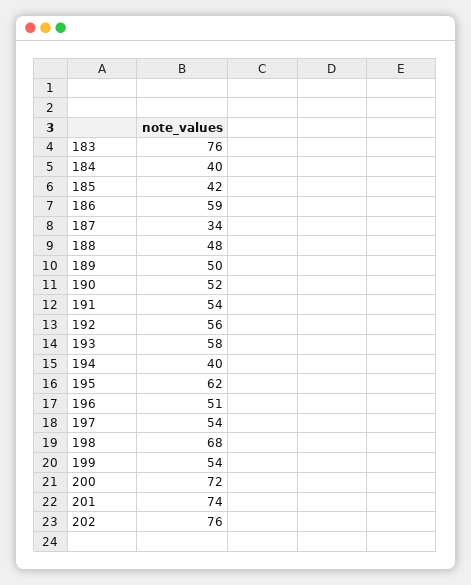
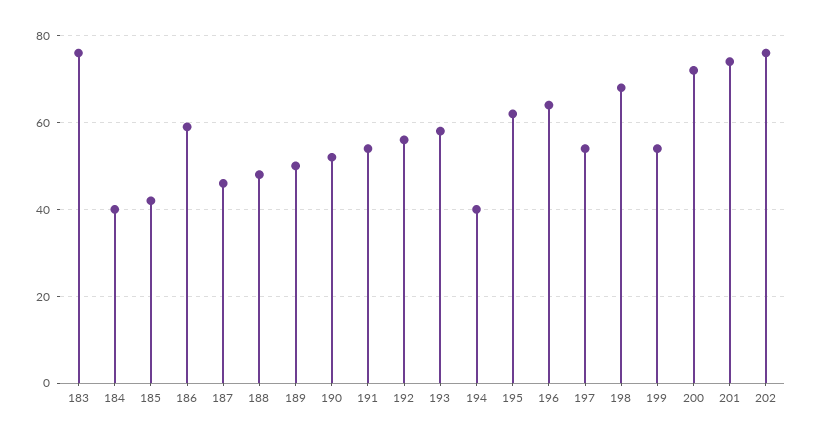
187: 34 -> 45
196: 51 -> 65

